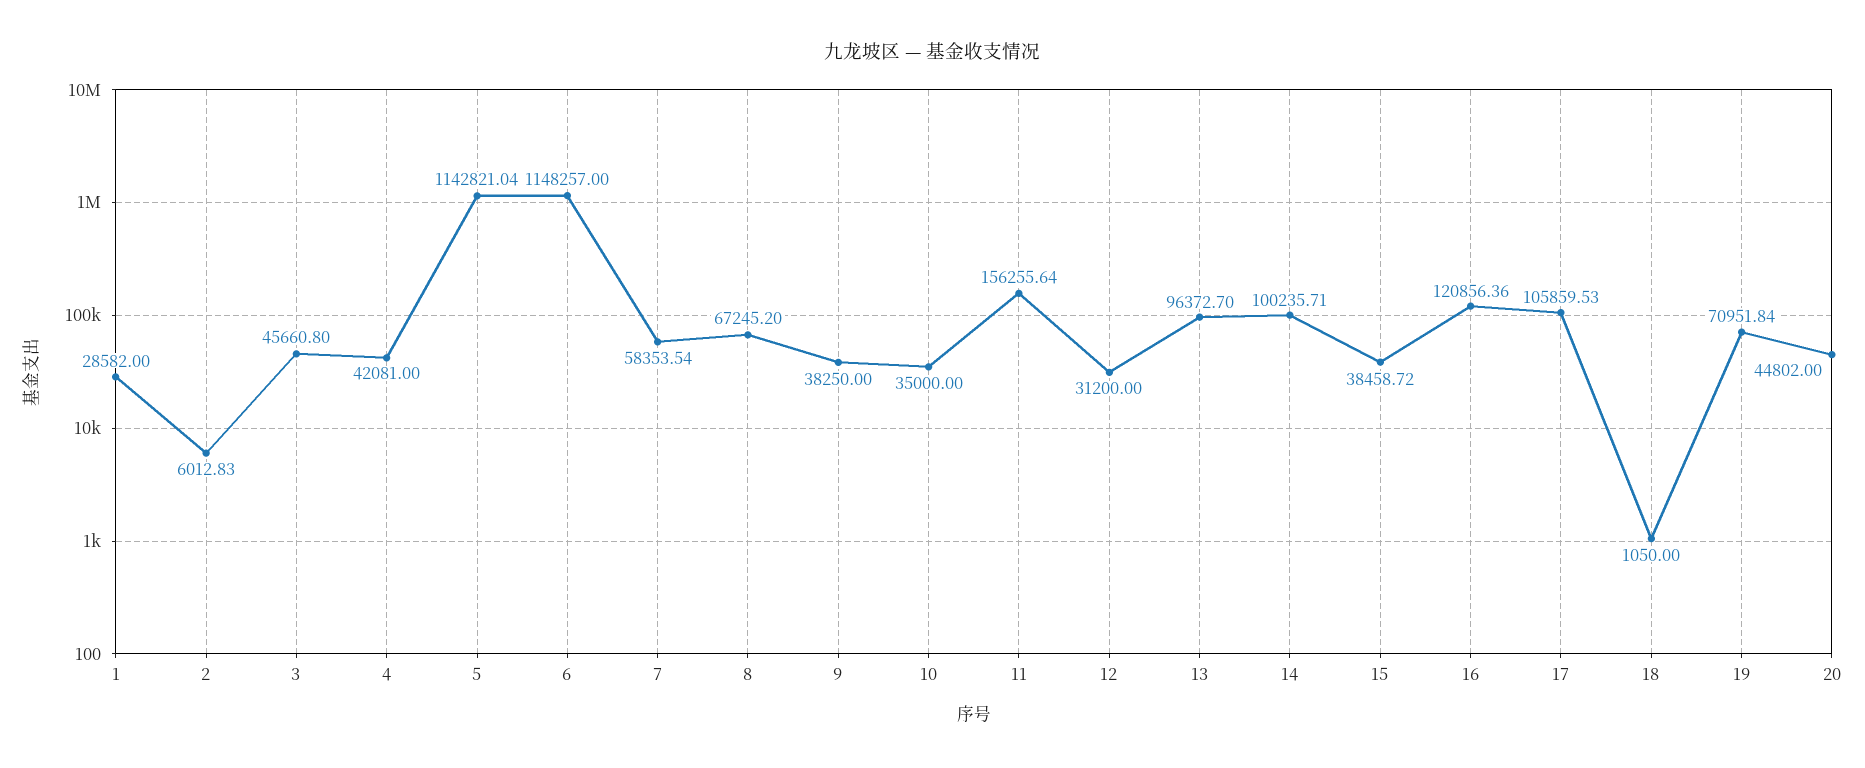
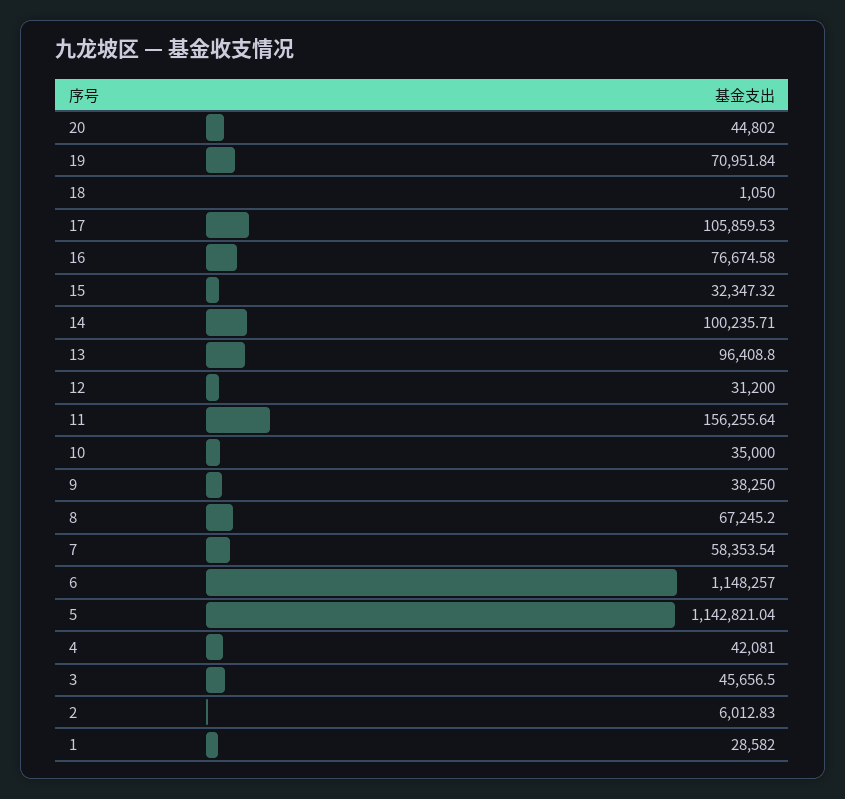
3: 45660.8 -> 45656.5
13: 96372.7 -> 96408.8
15: 38458.72 -> 32347.32
16: 120856.36 -> 76674.58

